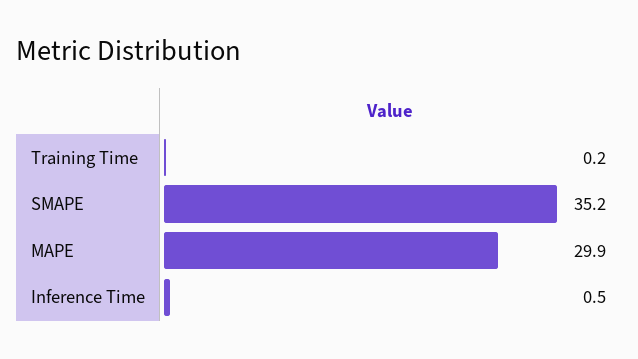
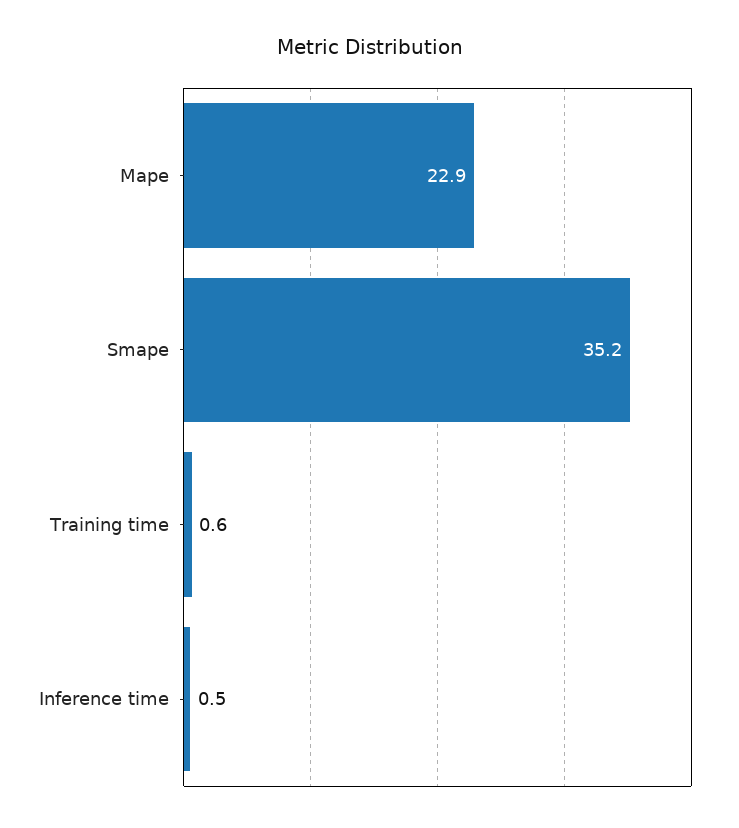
Training Time: 0.2 -> 0.6
MAPE: 29.9 -> 22.9

